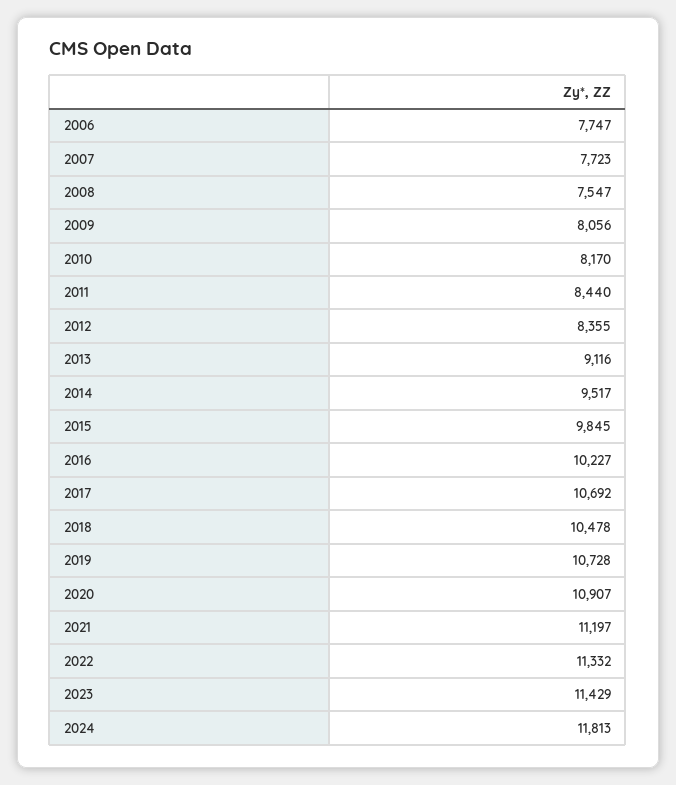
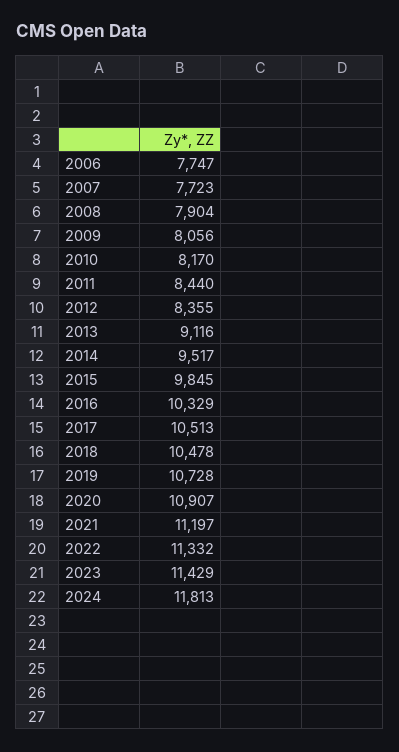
2008: 7547 -> 7904
2016: 10227 -> 10329
2017: 10692 -> 10513

